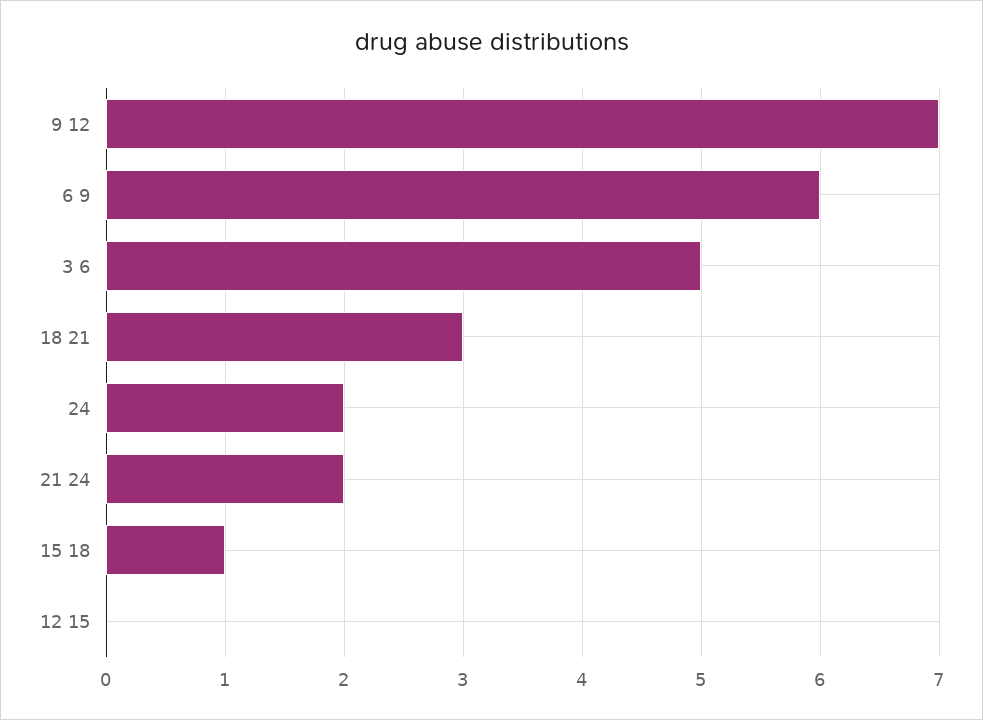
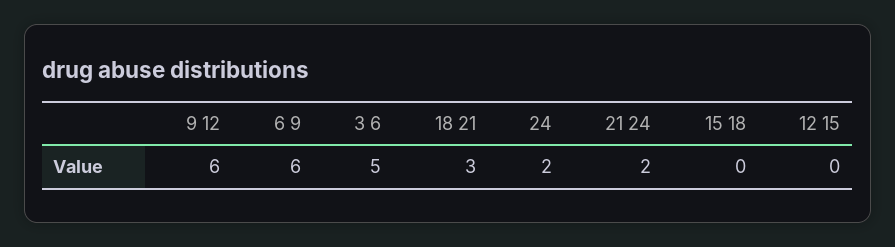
9 12: 7 -> 6
15 18: 1 -> 0

